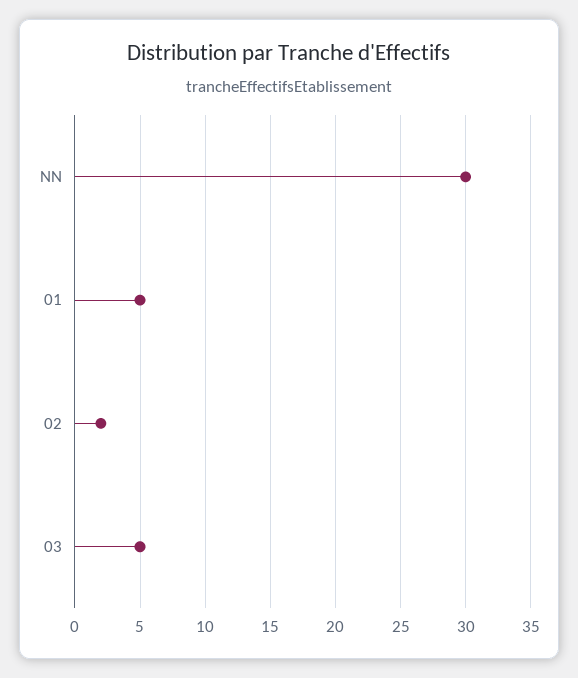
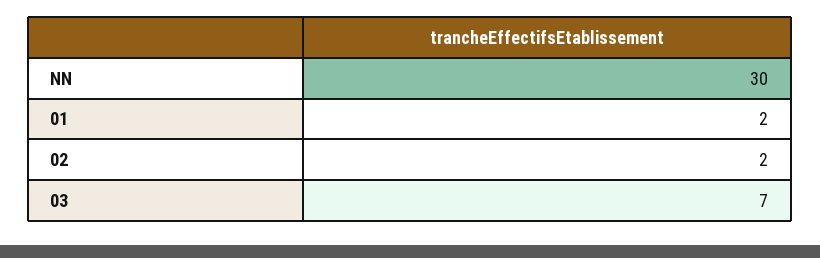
01: 5 -> 2
03: 5 -> 7

